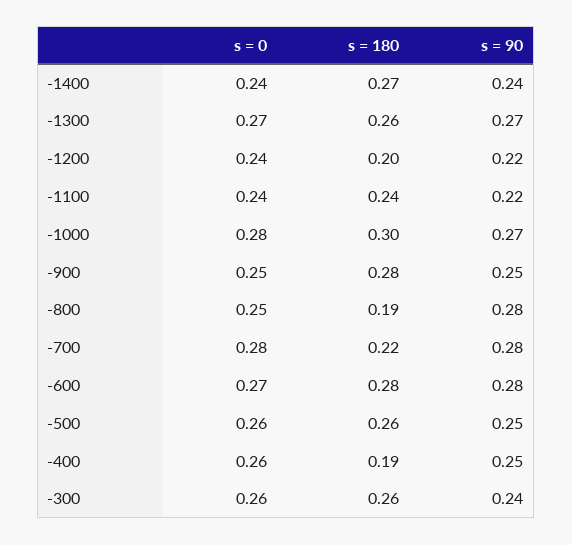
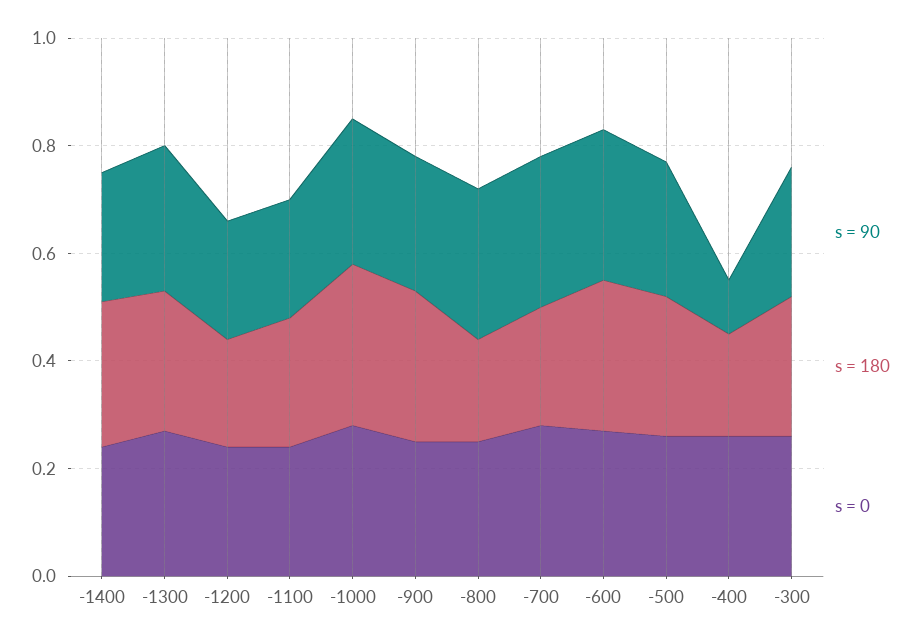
s = 90, -400: 0.25 -> 0.1

